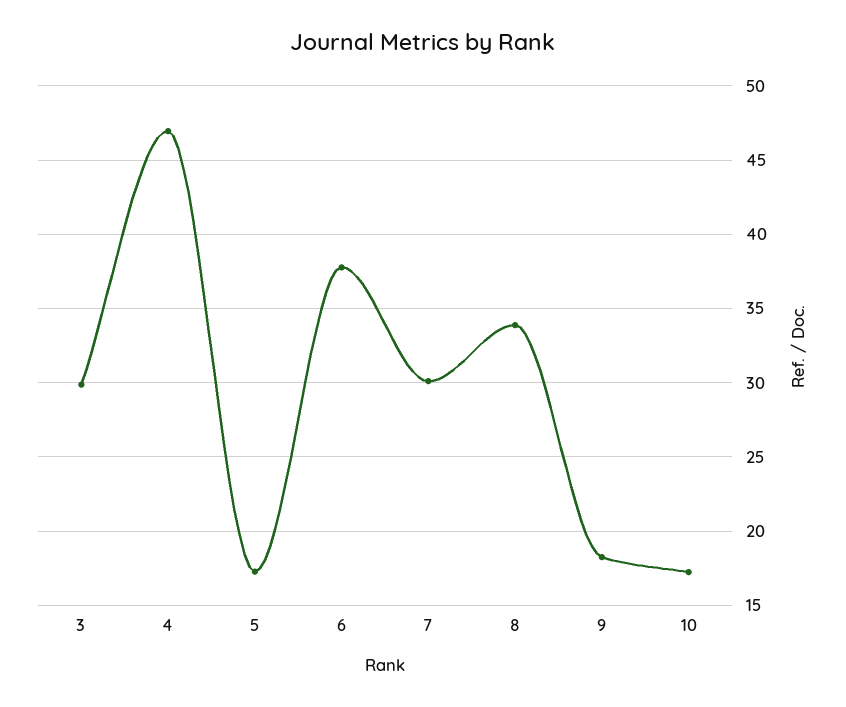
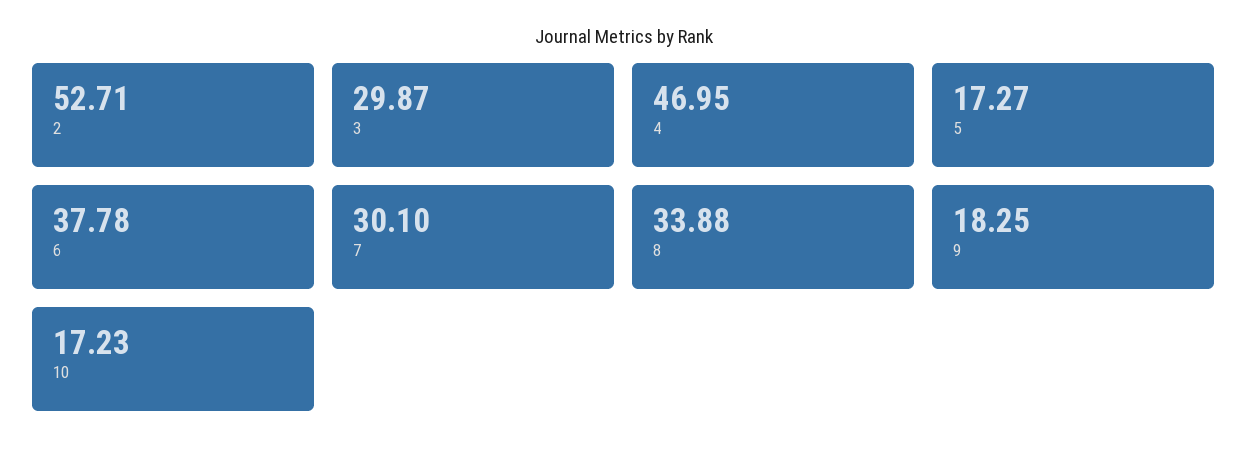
2: none -> 52.71

